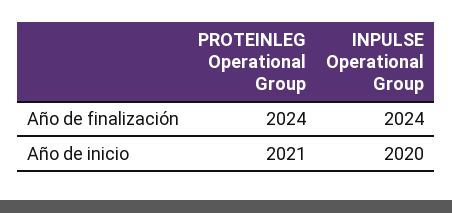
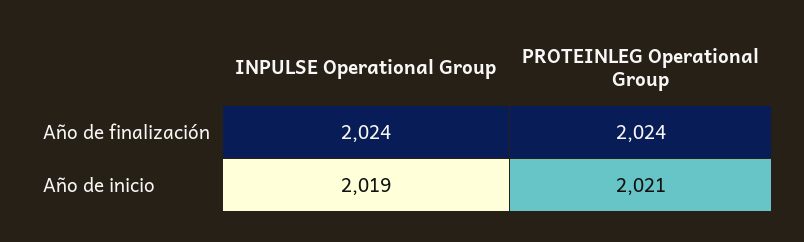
INPULSE Operational Group, Año de inicio: 2020 -> 2019

